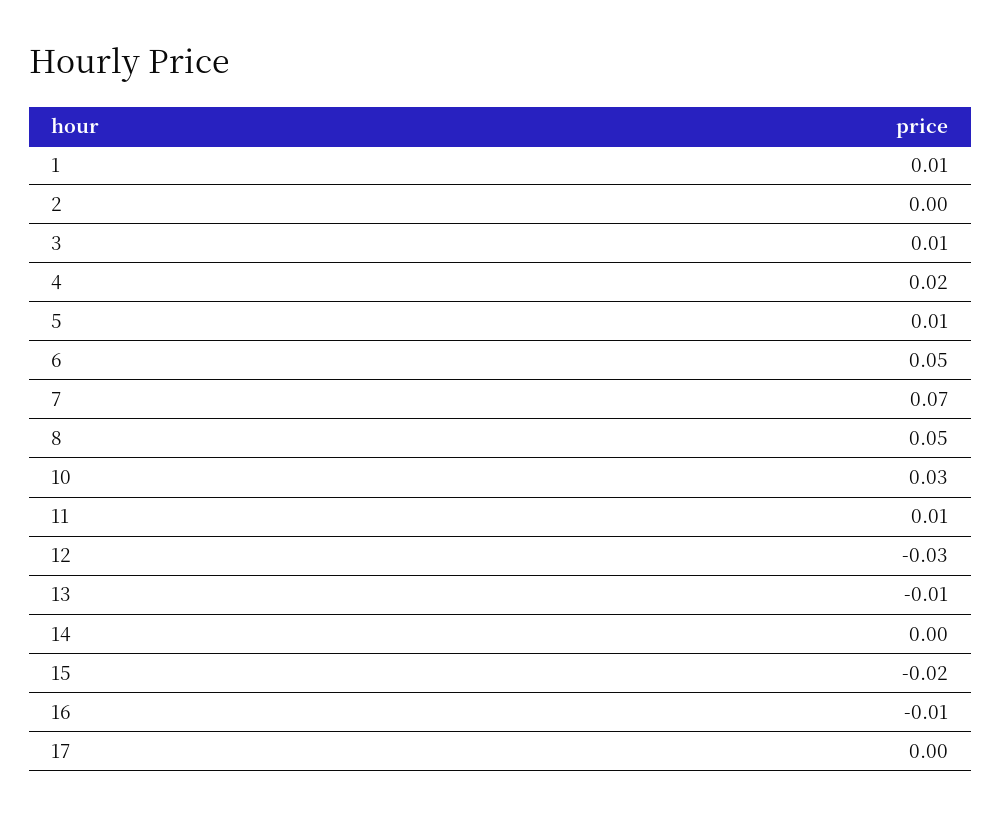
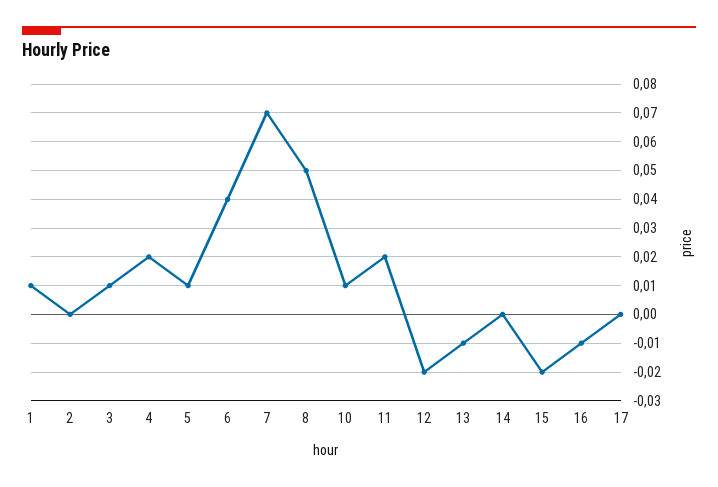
6: 0.05 -> 0.04
10: 0.03 -> 0.01
11: 0.01 -> 0.02
12: -0.03 -> -0.02

